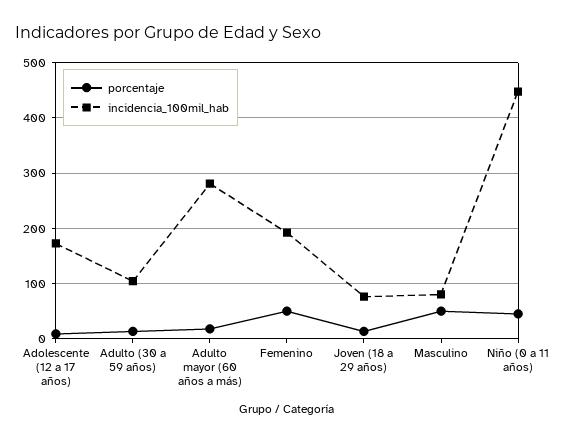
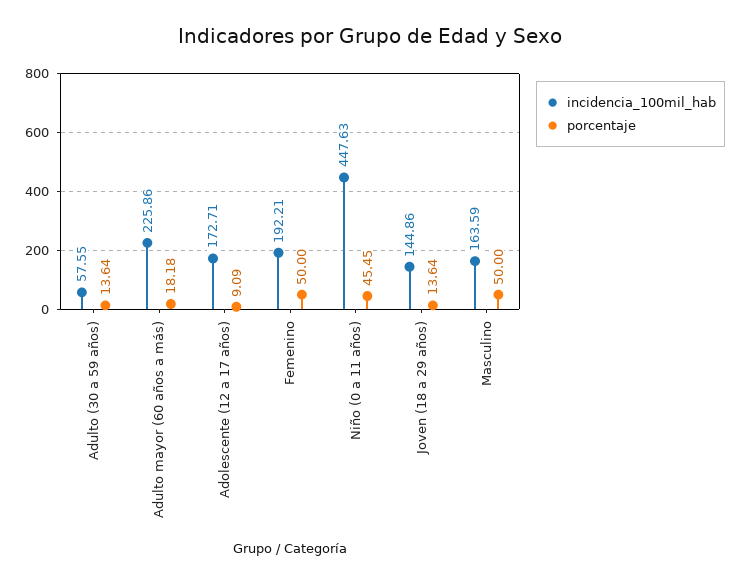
incidencia_100mil_hab, Adulto (30 a 59 años): 100 -> 57.55
incidencia_100mil_hab, Adulto mayor (60 años a más): 280 -> 225.86
incidencia_100mil_hab, Joven (18 a 29 años): 80 -> 144.86
incidencia_100mil_hab, Masculino: 80 -> 163.59

